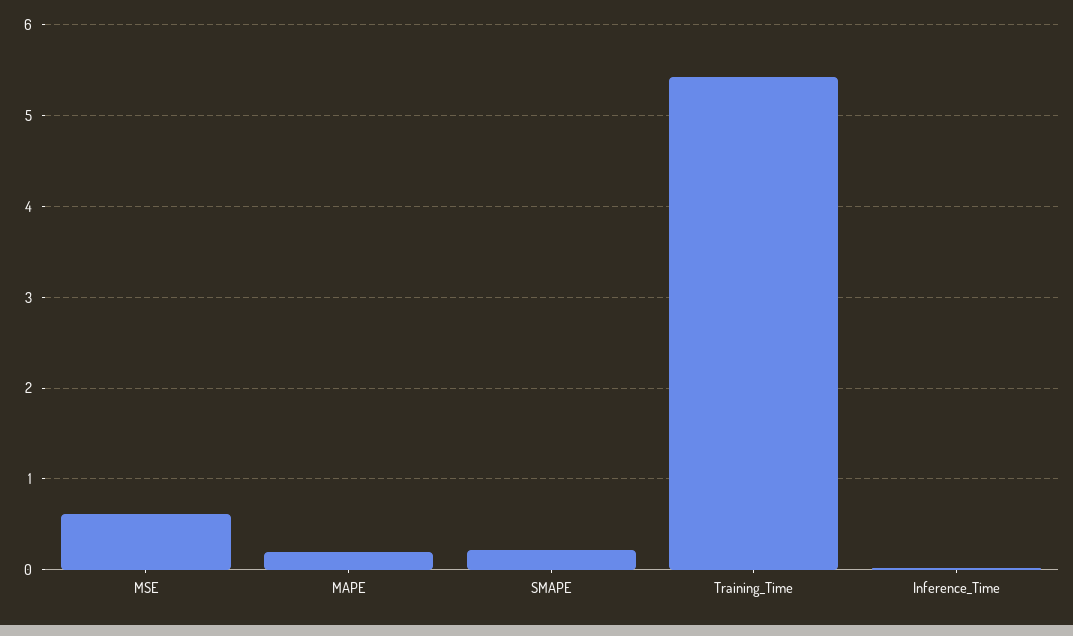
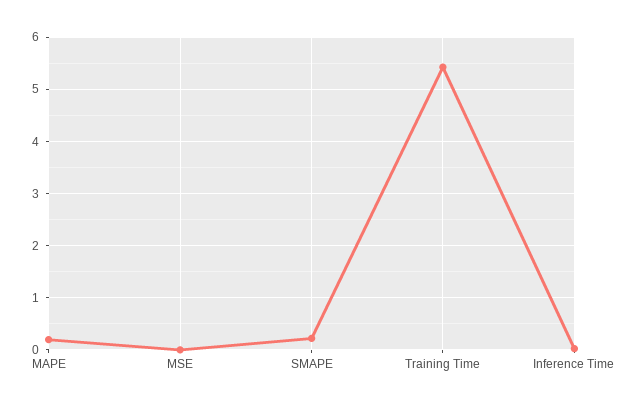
MSE: 0.6 -> 0

